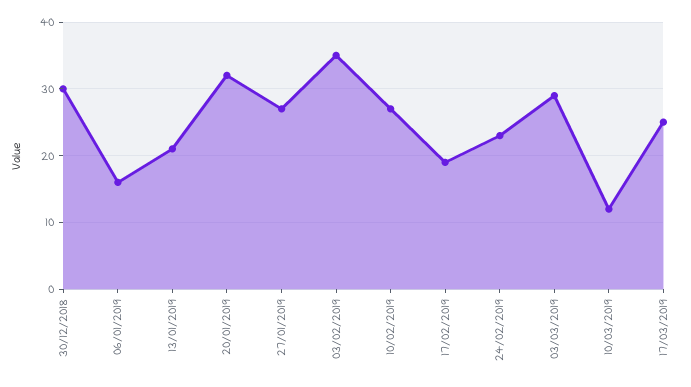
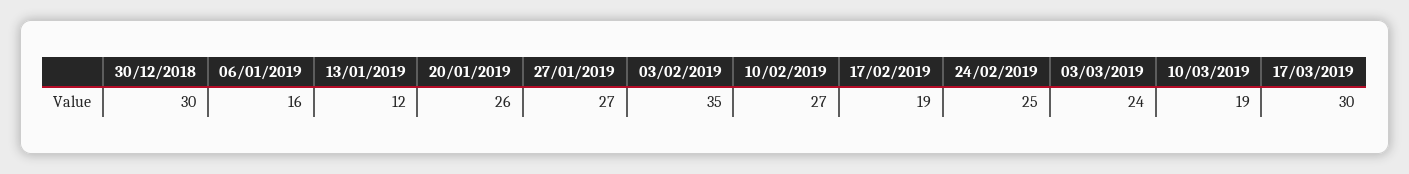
13/01/2019: 21 -> 12
20/01/2019: 32 -> 26
24/02/2019: 23 -> 25
03/03/2019: 29 -> 24
10/03/2019: 12 -> 19
17/03/2019: 25 -> 30

